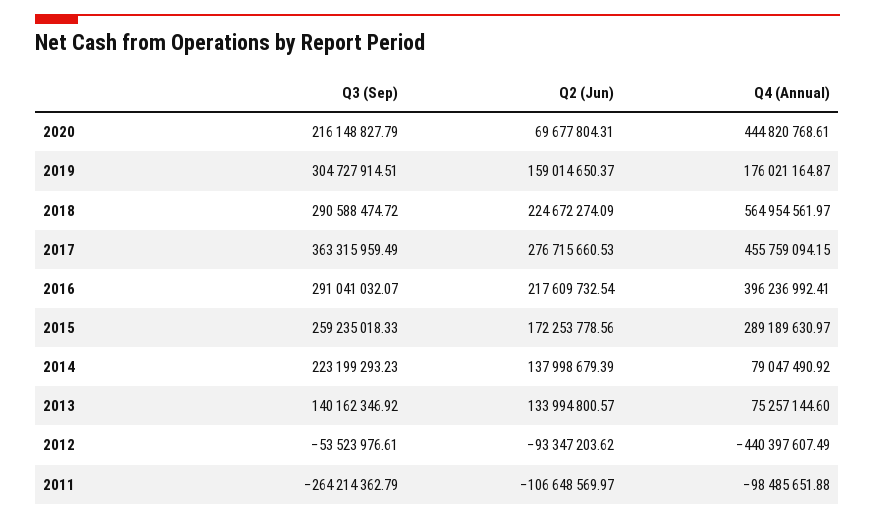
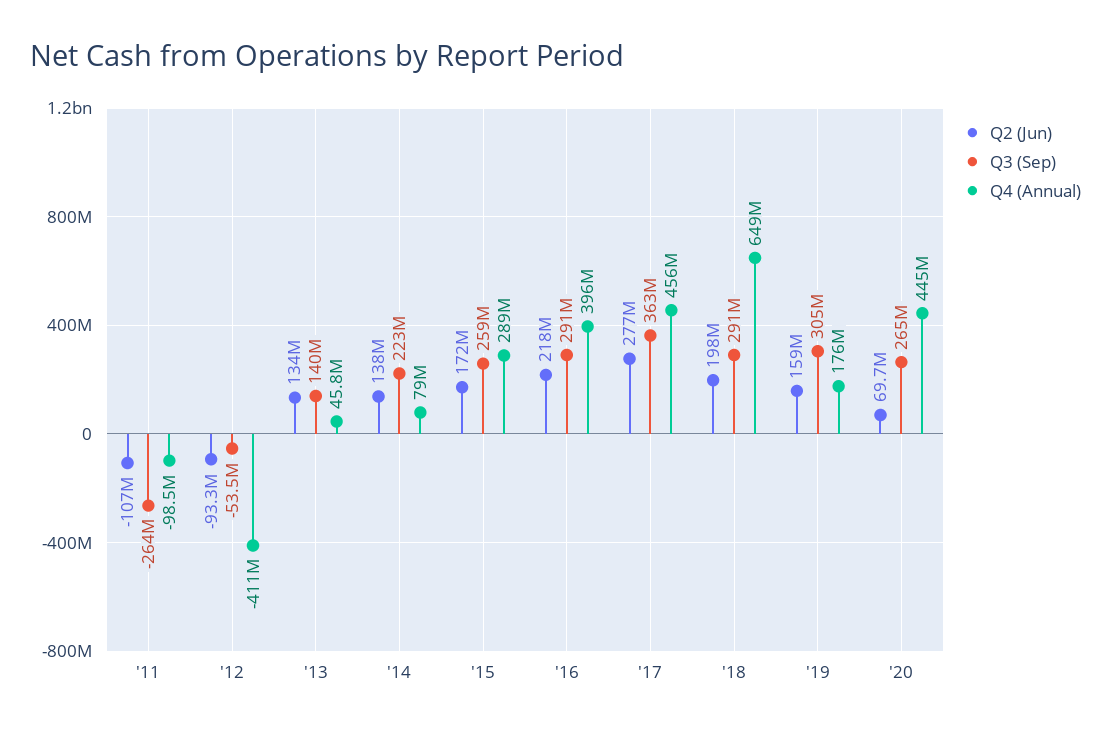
Q3 (Sep), 2020: 216148827.79 -> 265000000
Q2 (Jun), 2018: 224672274.09 -> 198000000
Q4 (Annual), 2018: 564954561.97 -> 649000000
Q4 (Annual), 2013: 75257144.6 -> 45800000
Q4 (Annual), 2012: -440397607.49 -> -411000000

